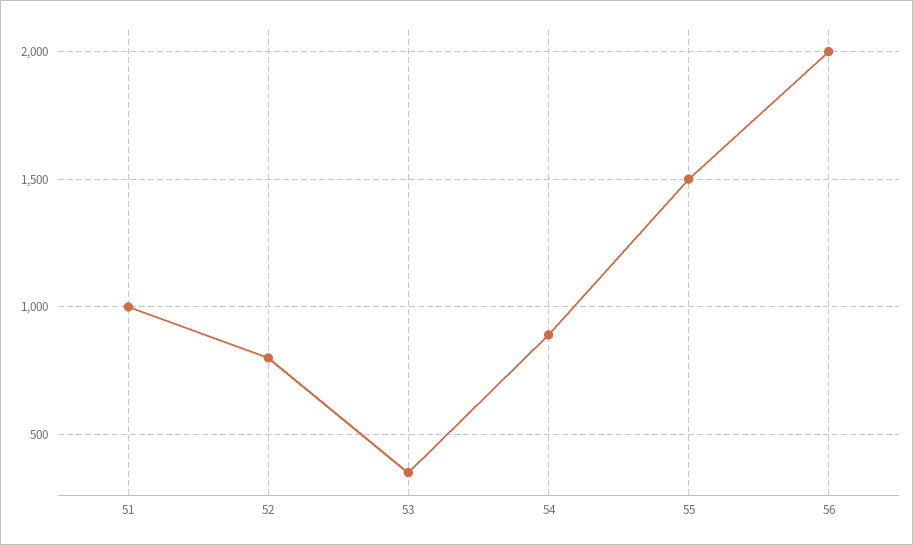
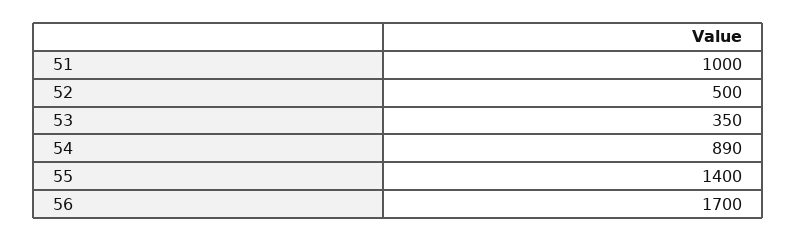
52: 800 -> 500
55: 1500 -> 1400
56: 2000 -> 1700

